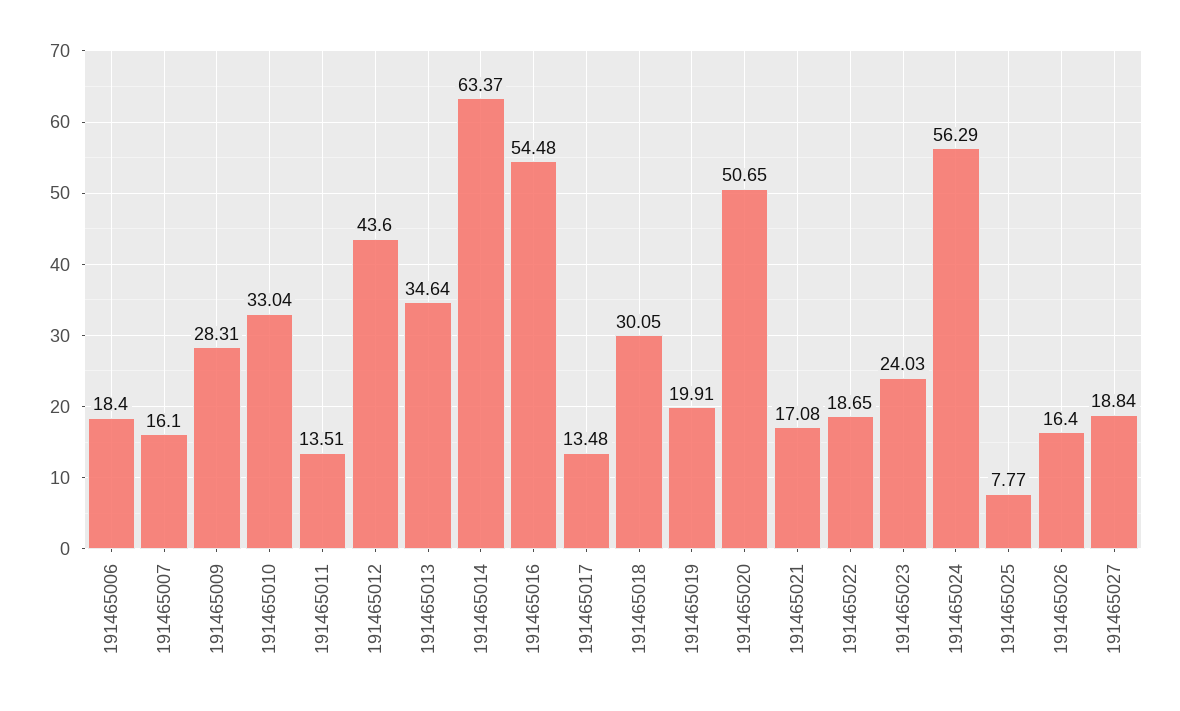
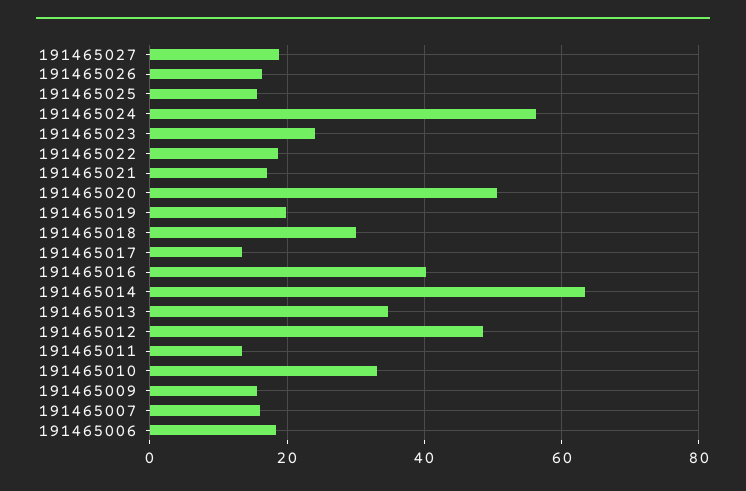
191465009: 28.31 -> 16
191465012: 43.6 -> 48
191465016: 54.48 -> 40
191465025: 7.77 -> 16

